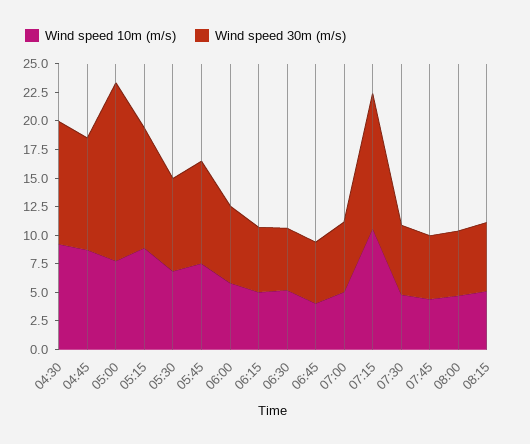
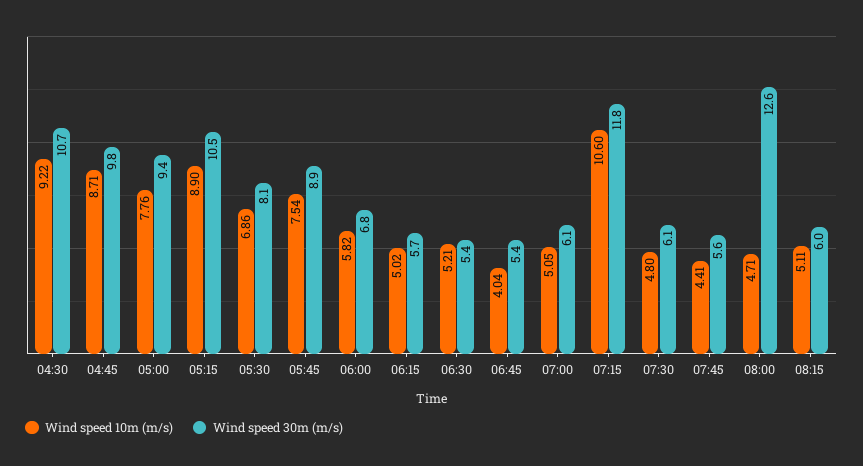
Wind speed 30m (m/s), 05:00: 15 -> 9.4
Wind speed 30m (m/s), 08:00: 5 -> 12.6

